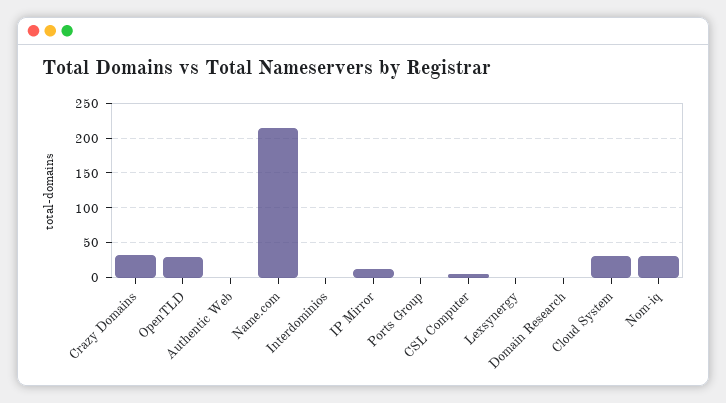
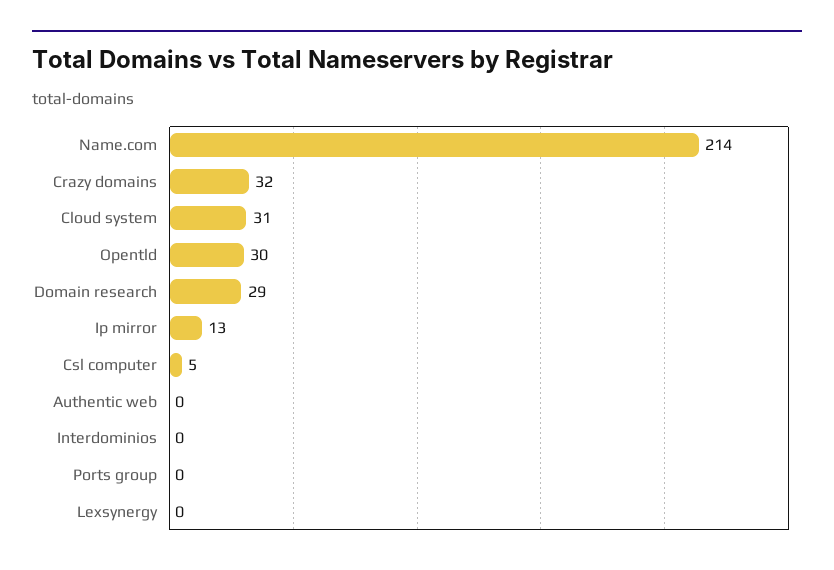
Domain Research: 0 -> 29
Nom-iq: 30 -> none

